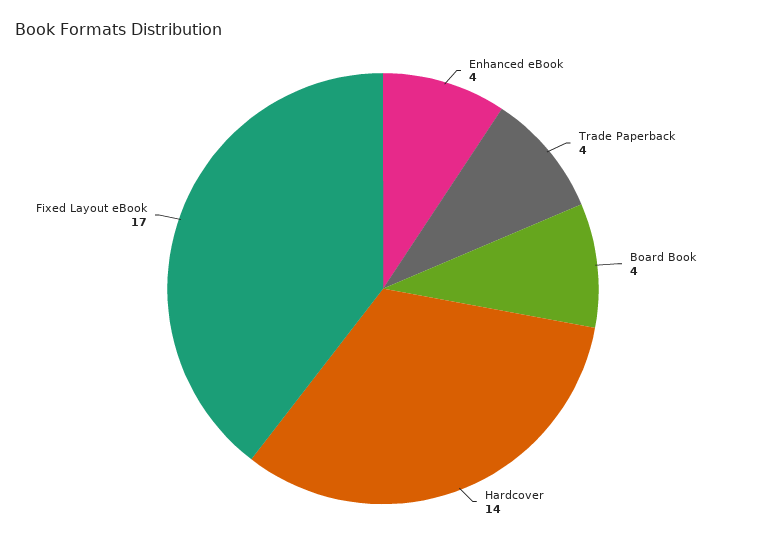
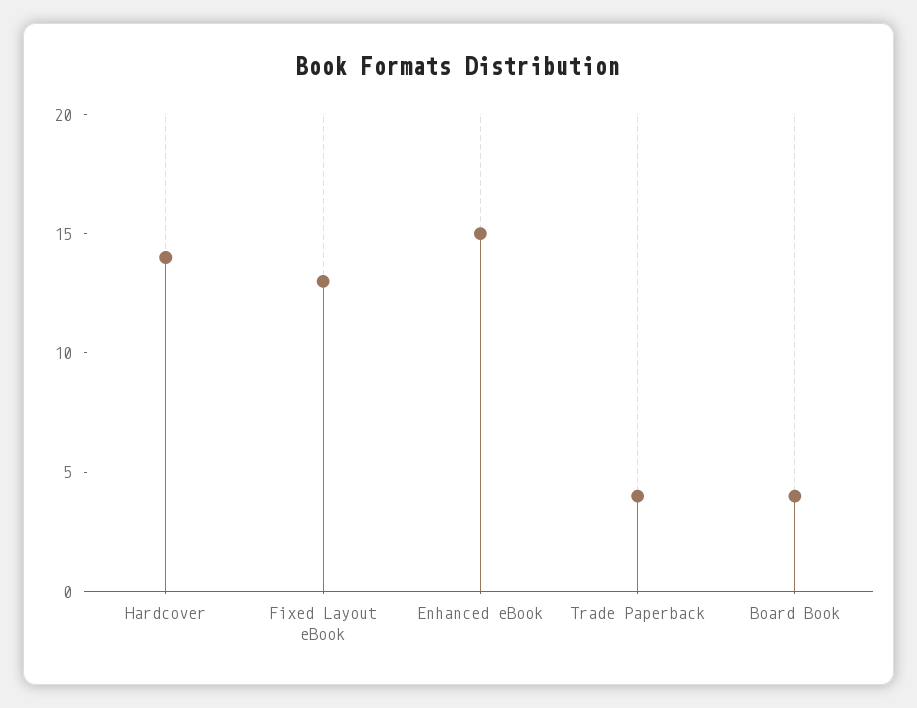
Enhanced eBook: 4 -> 15
Fixed Layout eBook: 17 -> 13

